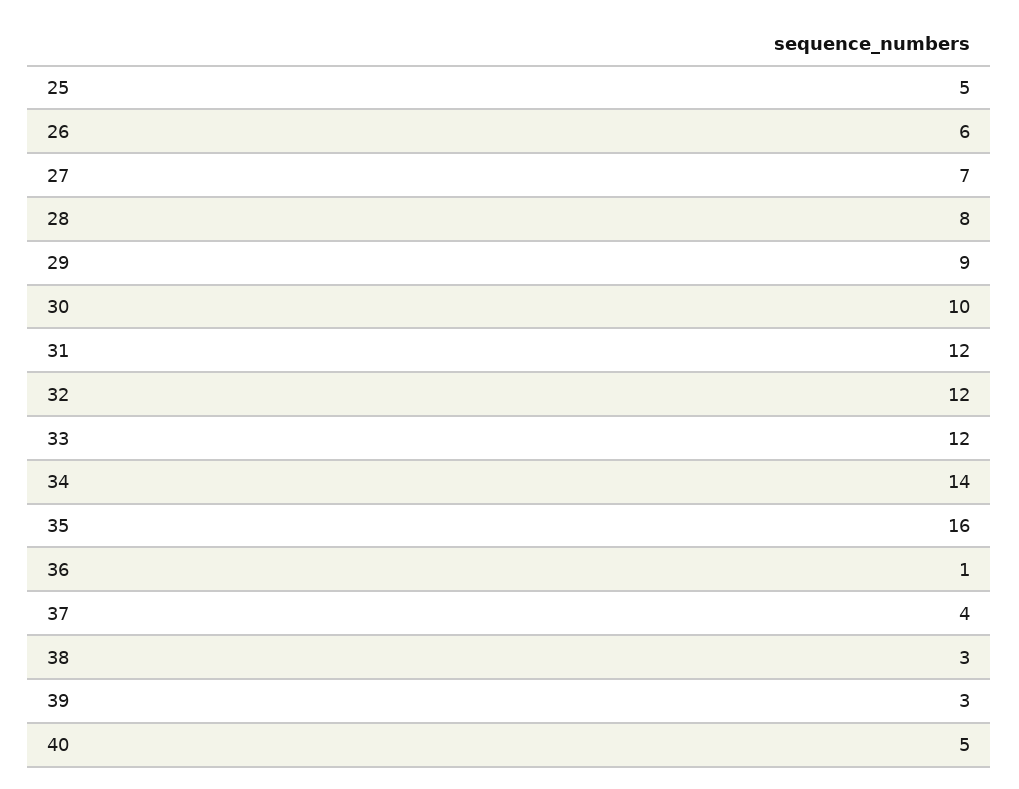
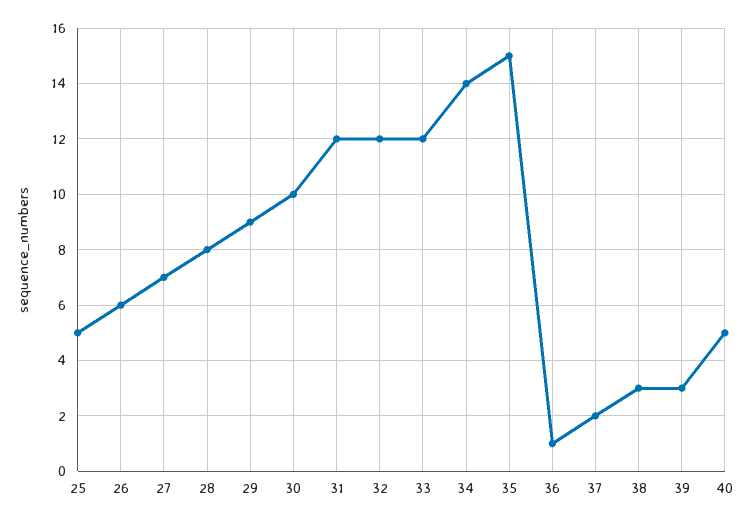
35: 16 -> 15
37: 4 -> 2

